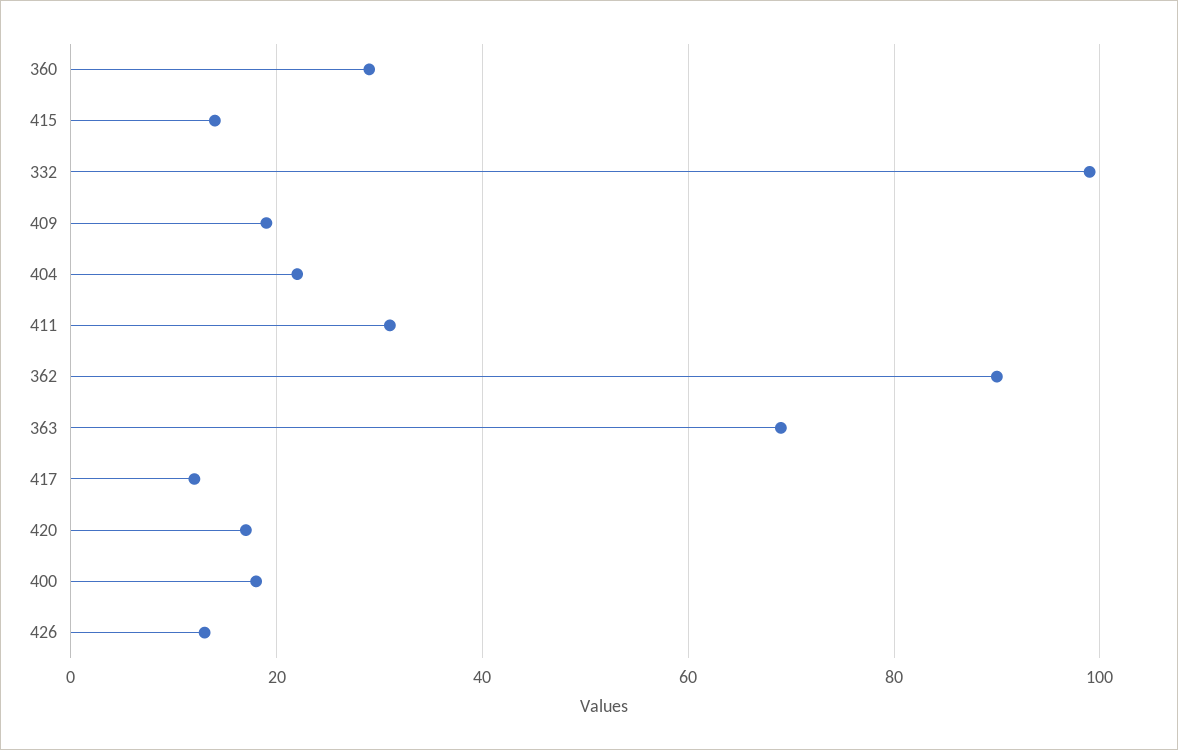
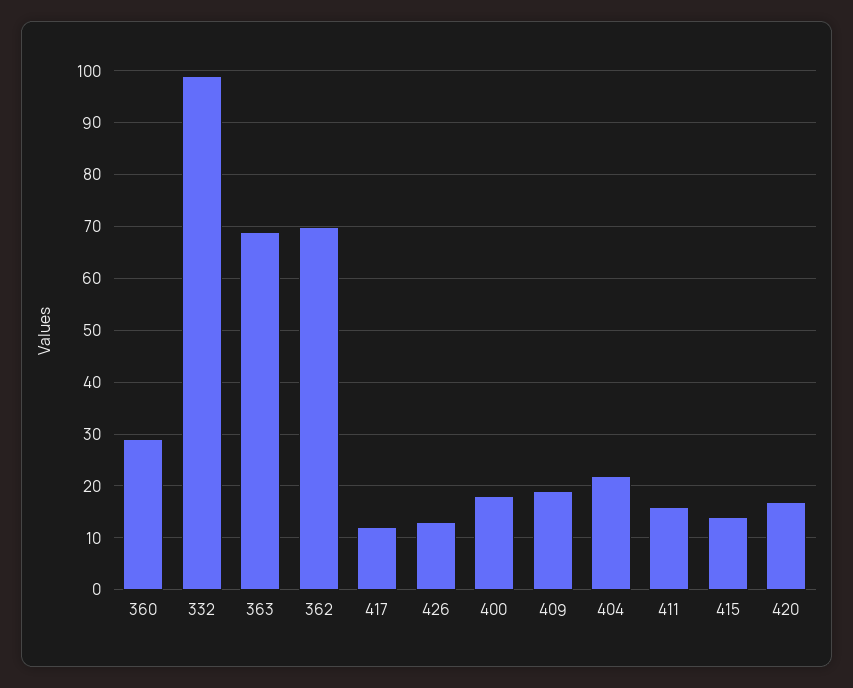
411: 30 -> 15
362: 90 -> 70

